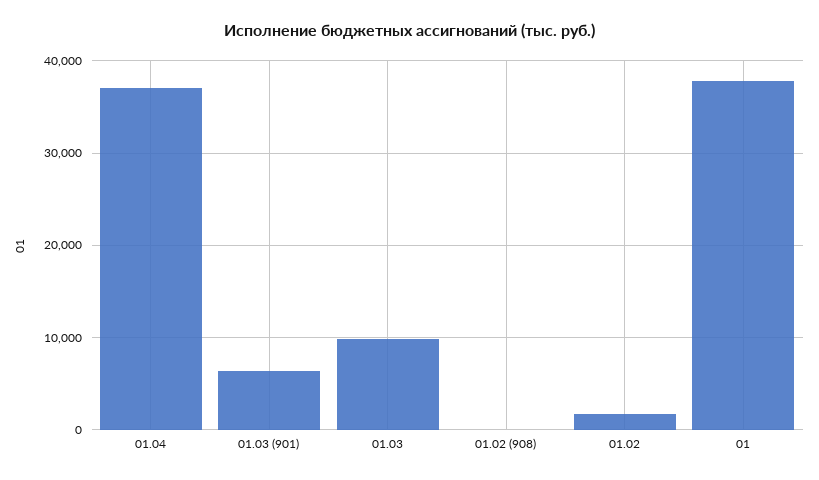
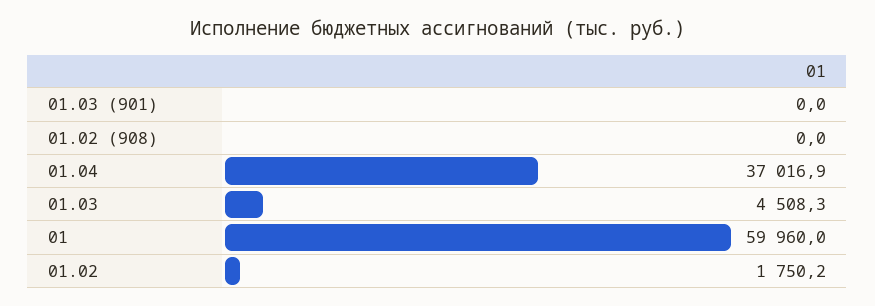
01.03 (901): 6000 -> 0
01.03: 10000 -> 4508.3
01: 38000 -> 59960

